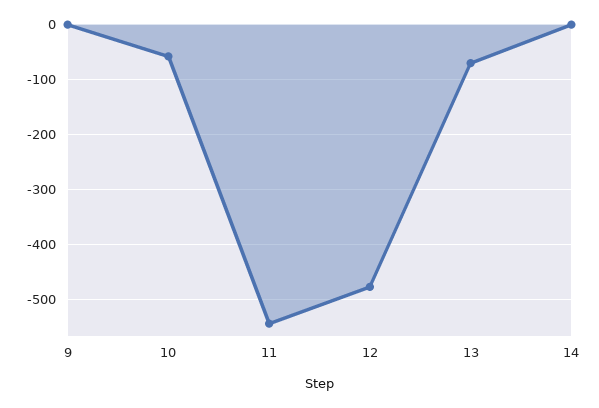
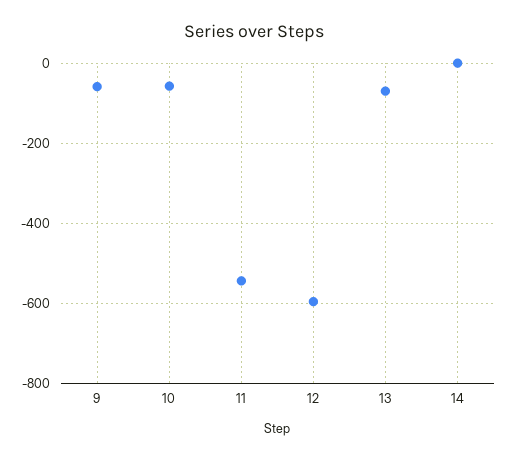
9: 0 -> -60
12: -480 -> -600

